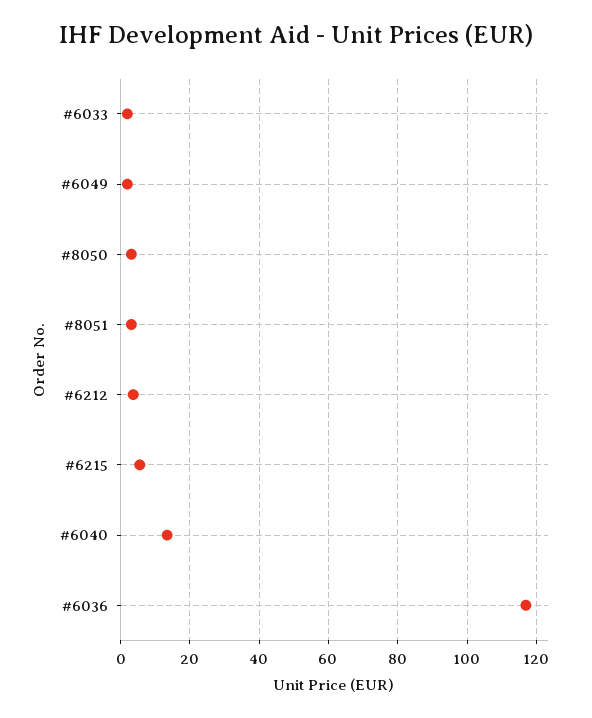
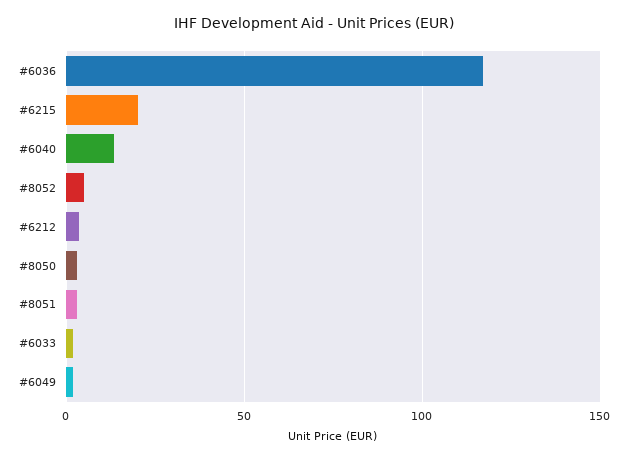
#6215: 6 -> 20
#8052: none -> 5

